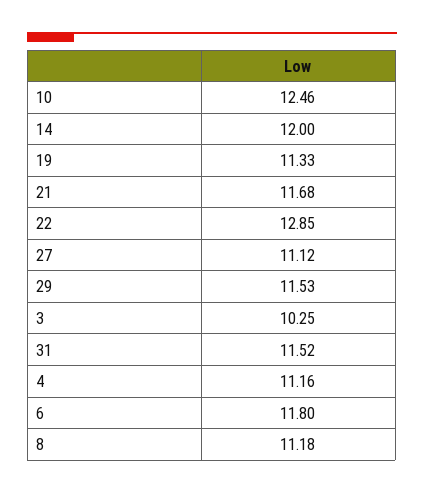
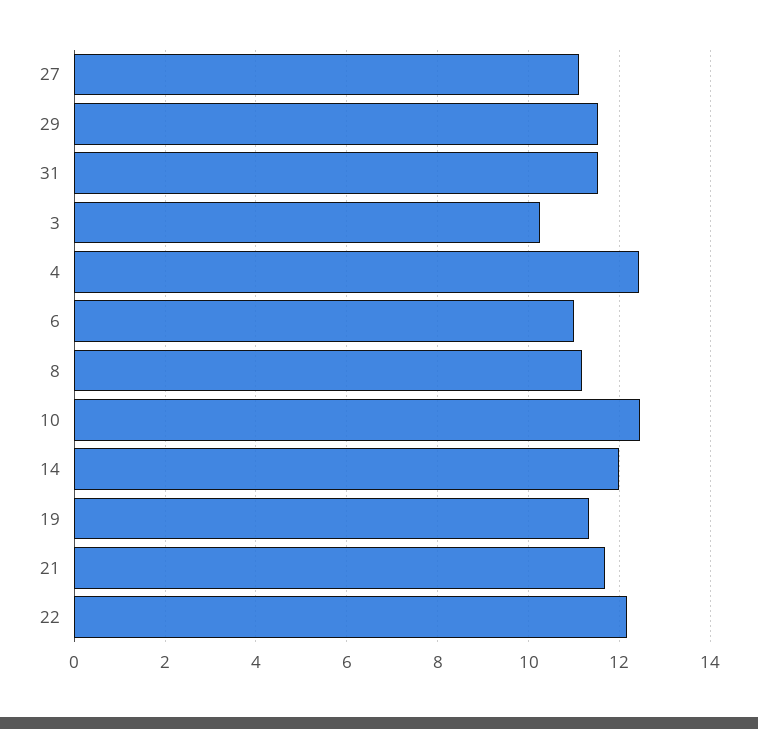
22: 12.85 -> 12.2
4: 11.16 -> 12.4
6: 11.8 -> 11

